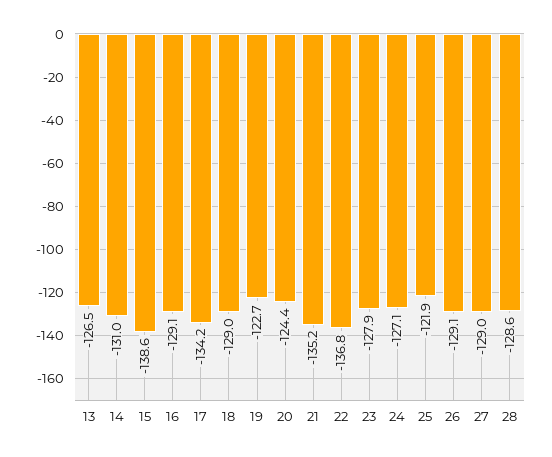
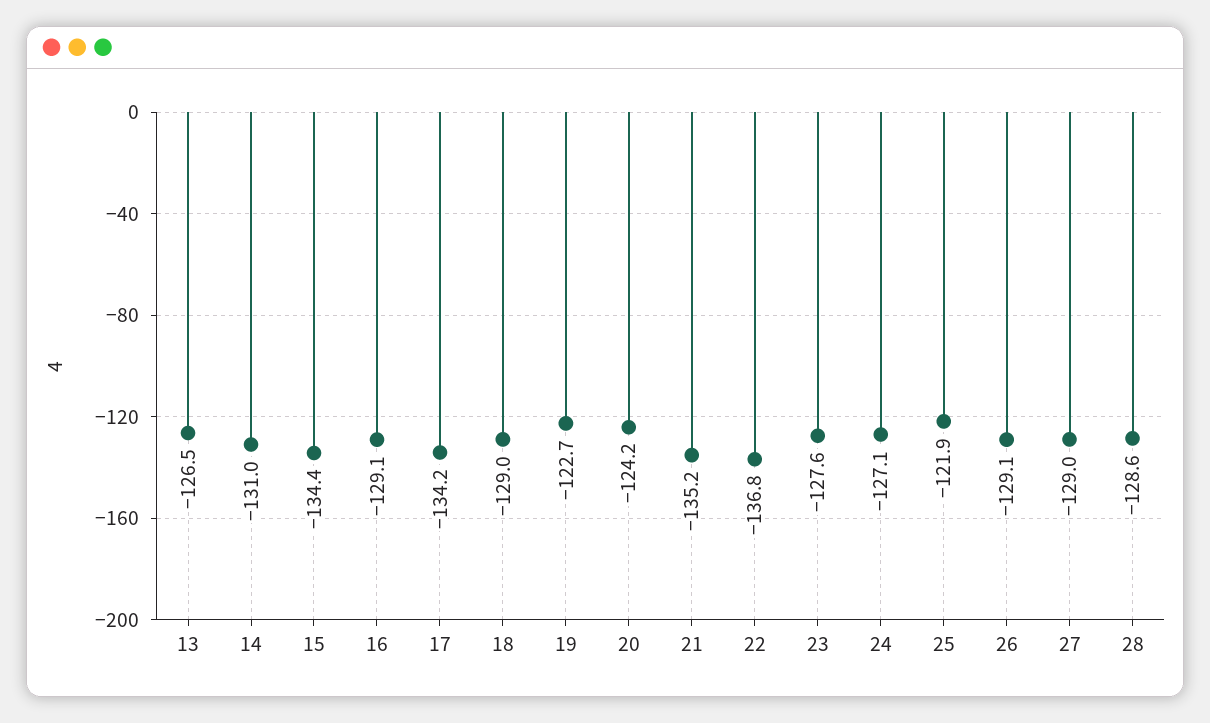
15: -138.6 -> -134.4
20: -124.4 -> -124.2
23: -127.9 -> -127.6

